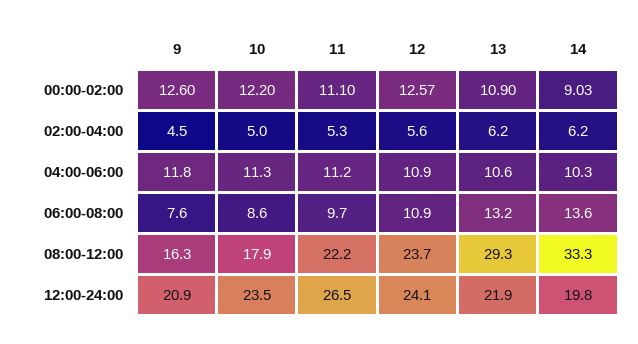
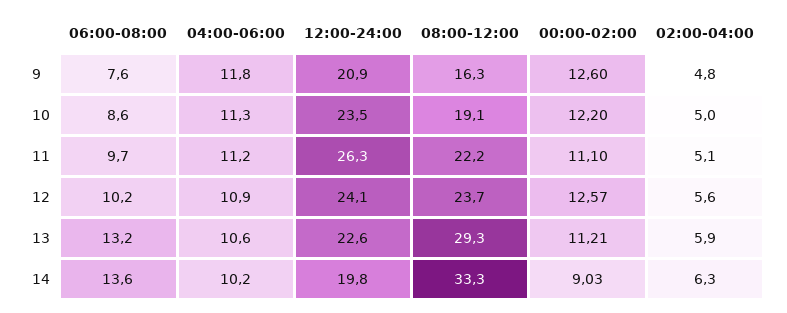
13, 00:00-02:00: 10.9 -> 11.21
9, 02:00-04:00: 4.5 -> 4.8
11, 02:00-04:00: 5.3 -> 5.1
13, 02:00-04:00: 6.2 -> 5.9
14, 02:00-04:00: 6.2 -> 6.3
14, 04:00-06:00: 10.3 -> 10.2
12, 06:00-08:00: 10.9 -> 10.2
10, 08:00-12:00: 17.9 -> 19.1
11, 12:00-24:00: 26.5 -> 26.3
13, 12:00-24:00: 21.9 -> 22.6

